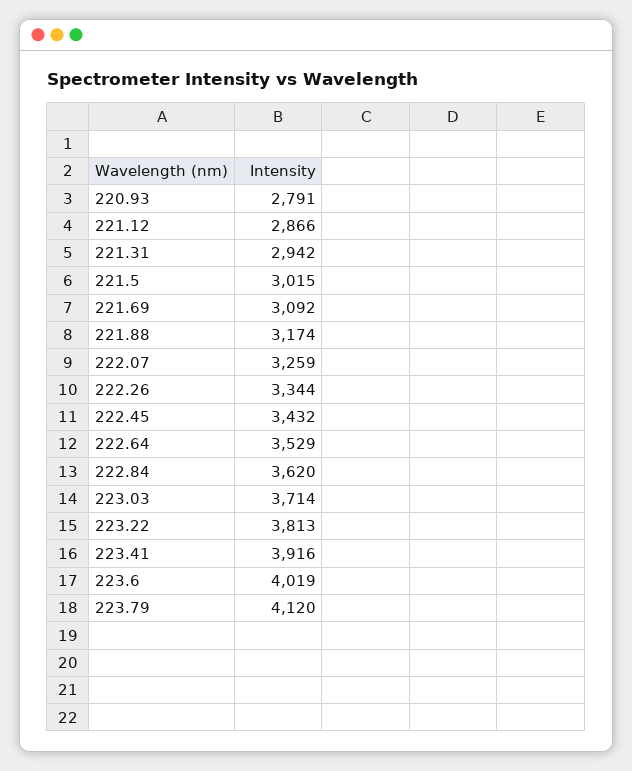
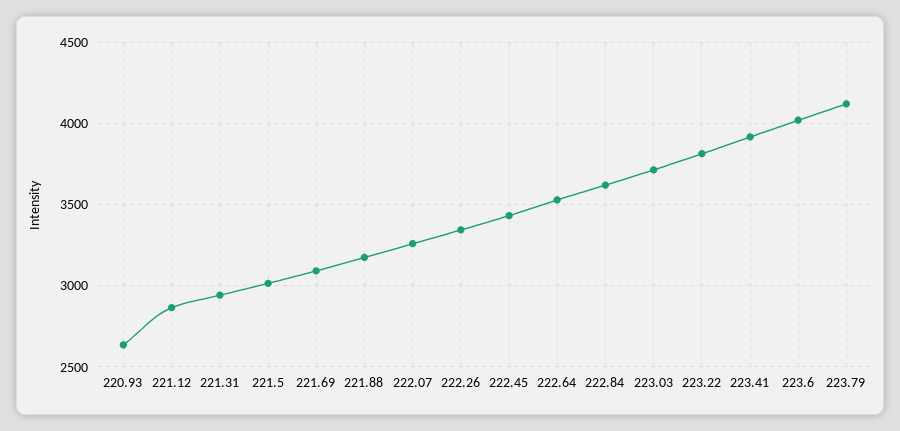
220.93: 2791 -> 2650

